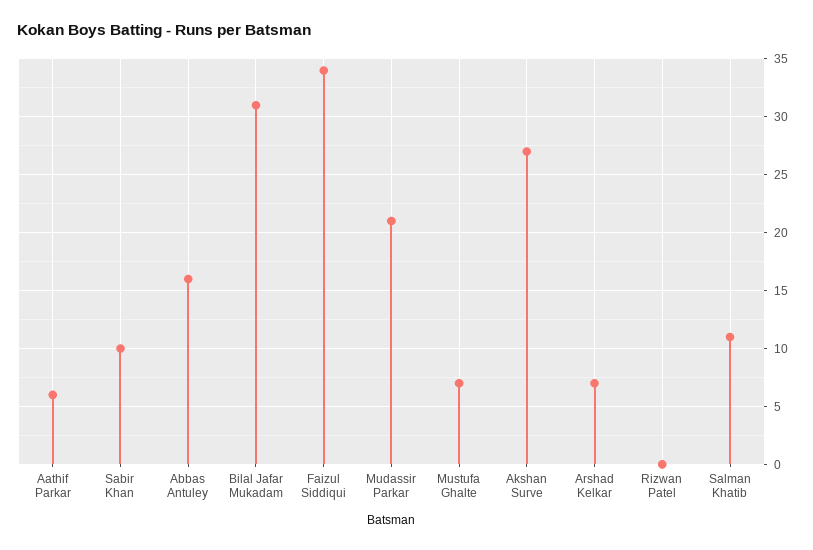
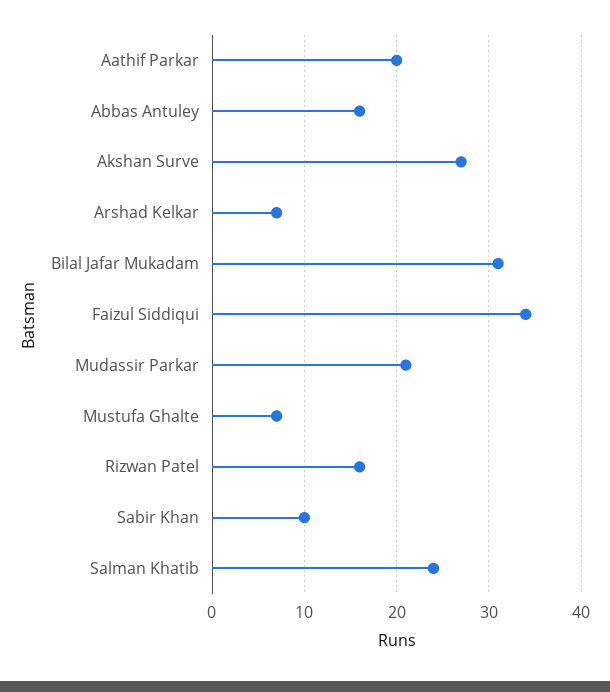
Aathif Parkar: 6 -> 20
Rizwan Patel: 0 -> 16
Salman Khatib: 11 -> 24

